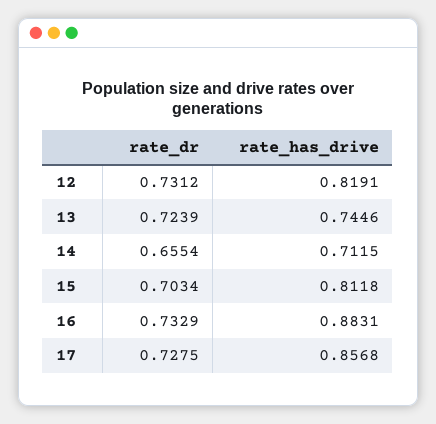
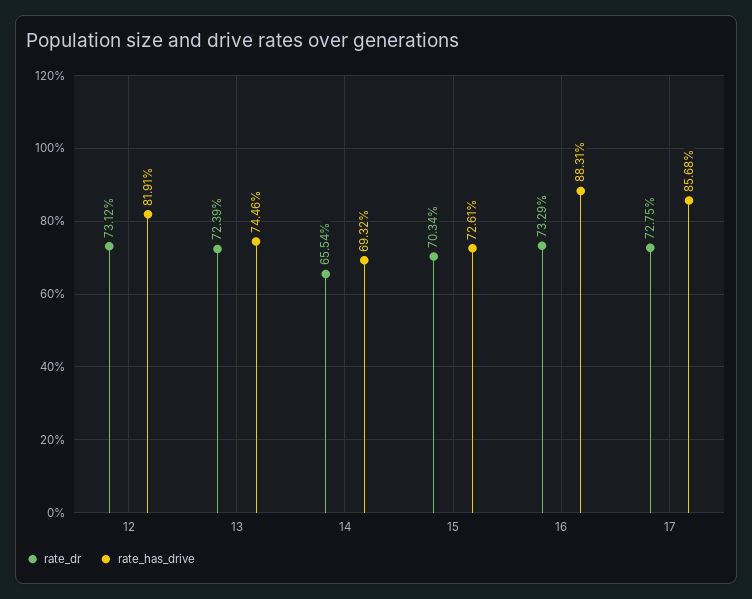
rate_has_drive, 14: 0.7115 -> 0.6932
rate_has_drive, 15: 0.8118 -> 0.7261

